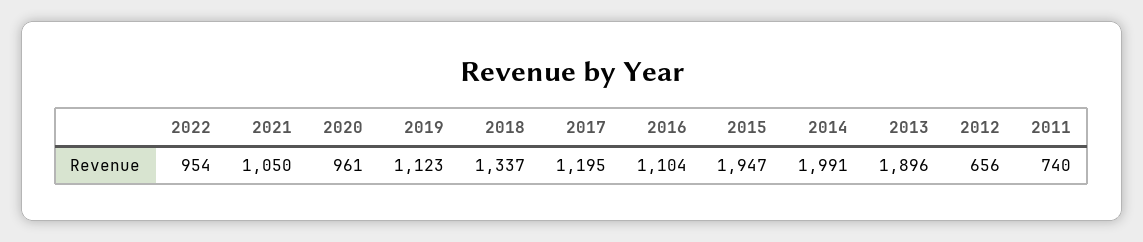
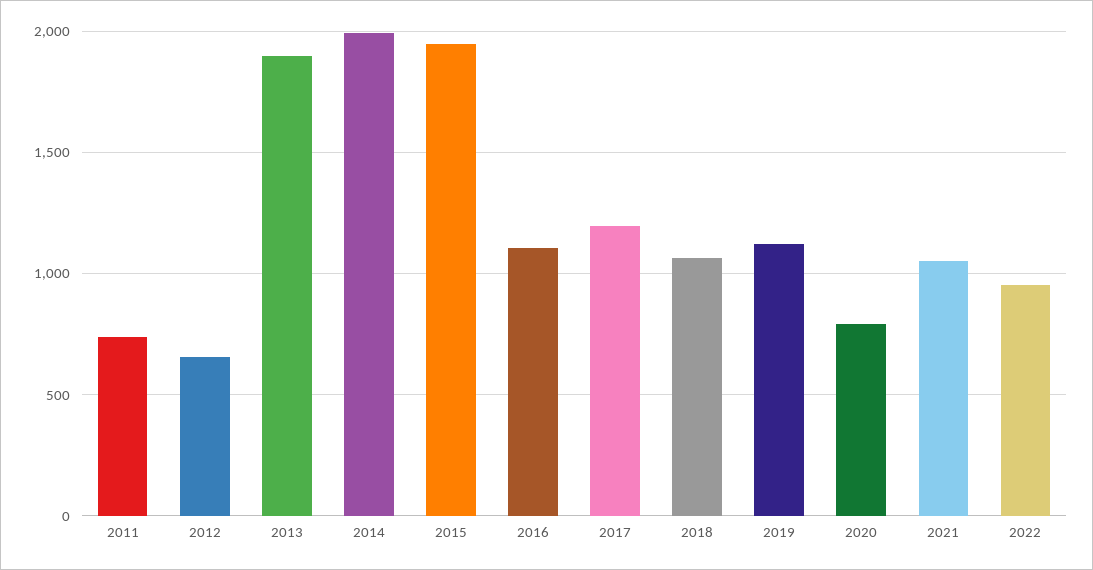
2020: 961 -> 800
2018: 1337 -> 1050

